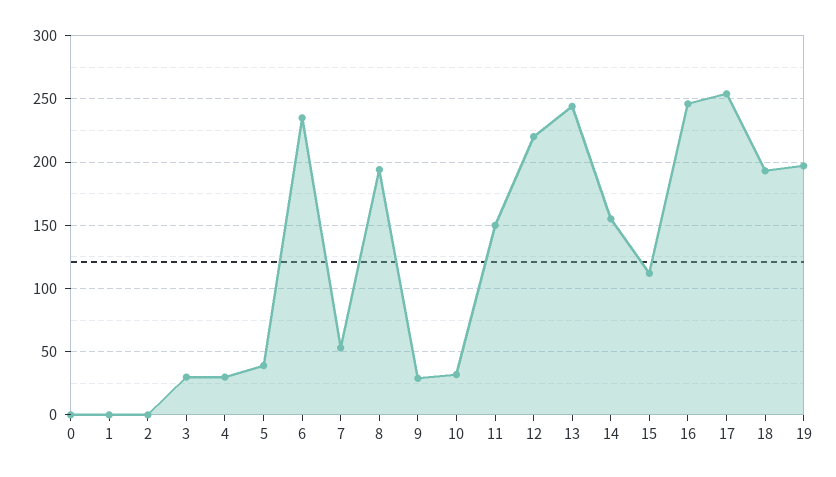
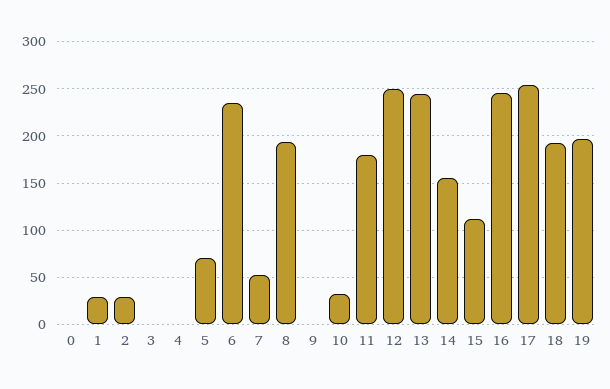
1: 0 -> 30
2: 0 -> 30
3: 30 -> 0
4: 30 -> 0
5: 40 -> 70
9: 30 -> 0
11: 150 -> 180
12: 220 -> 250

